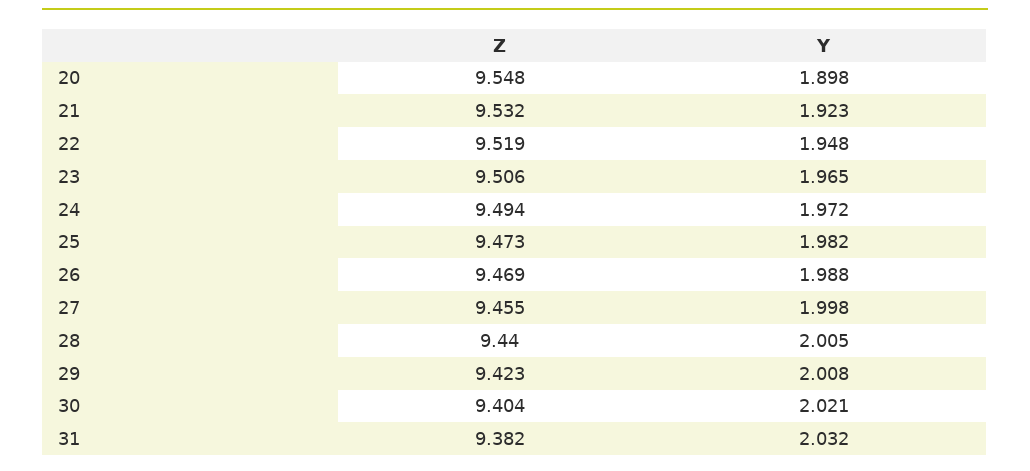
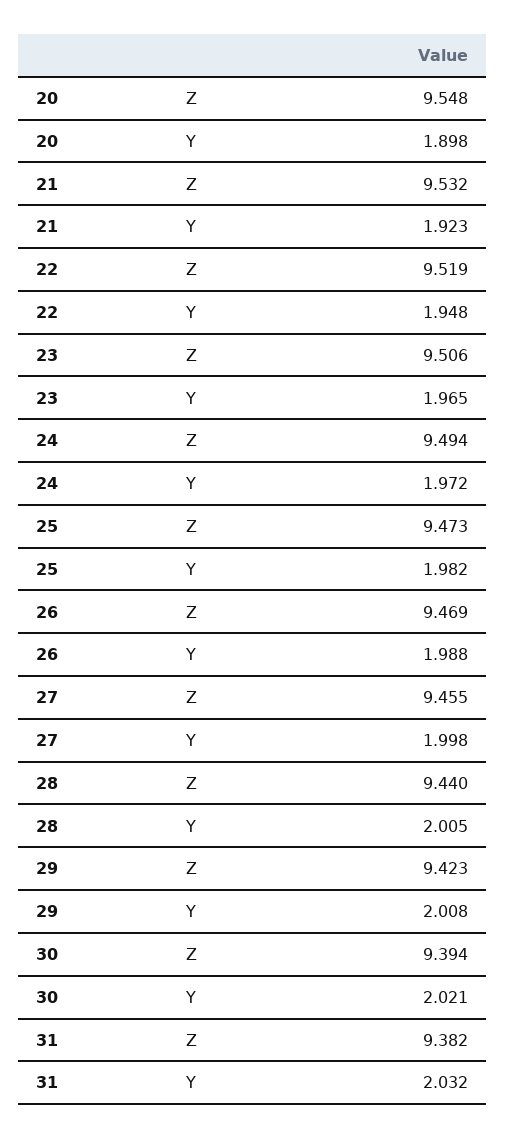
Z, 30: 9.404 -> 9.394

